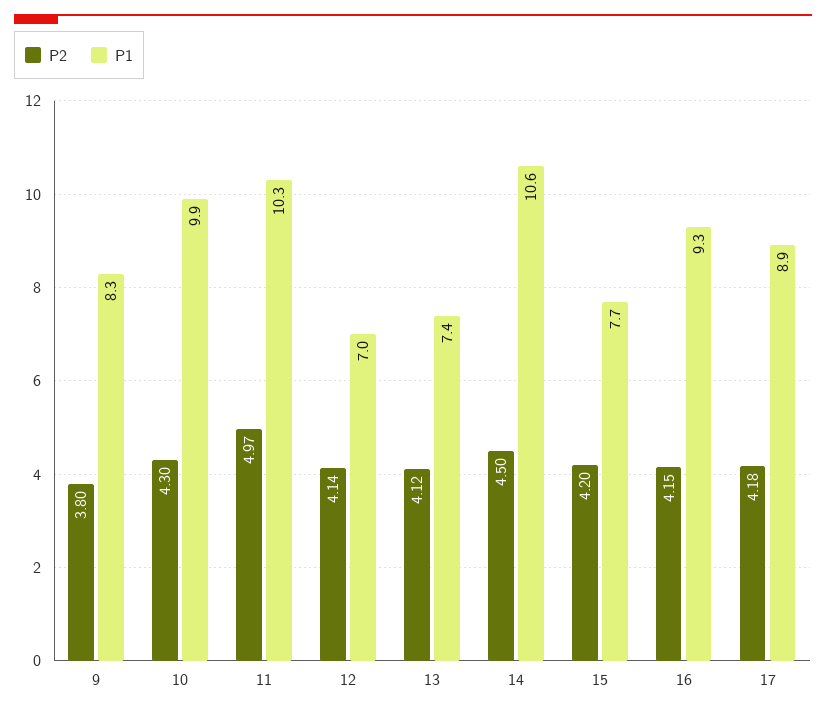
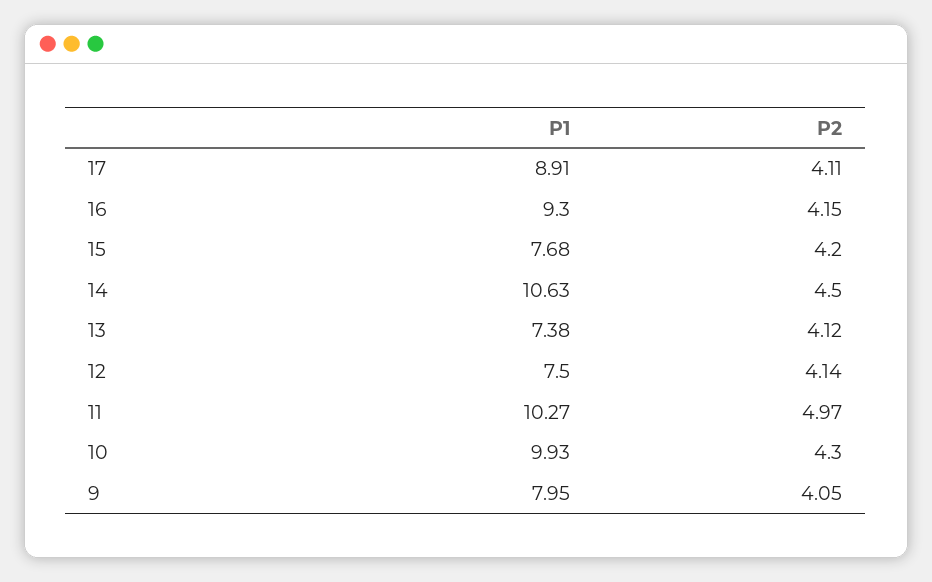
P2, 9: 3.8 -> 4.05
P1, 9: 8.3 -> 7.95
P1, 12: 7 -> 7.5
P2, 17: 4.18 -> 4.11

